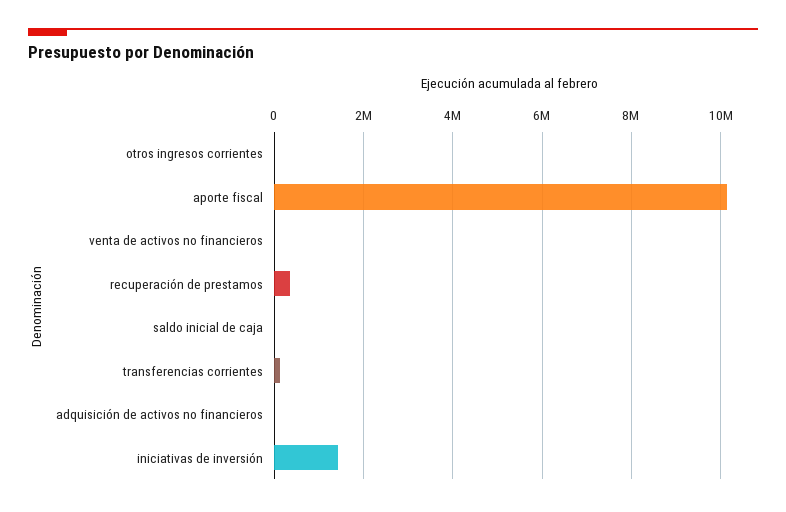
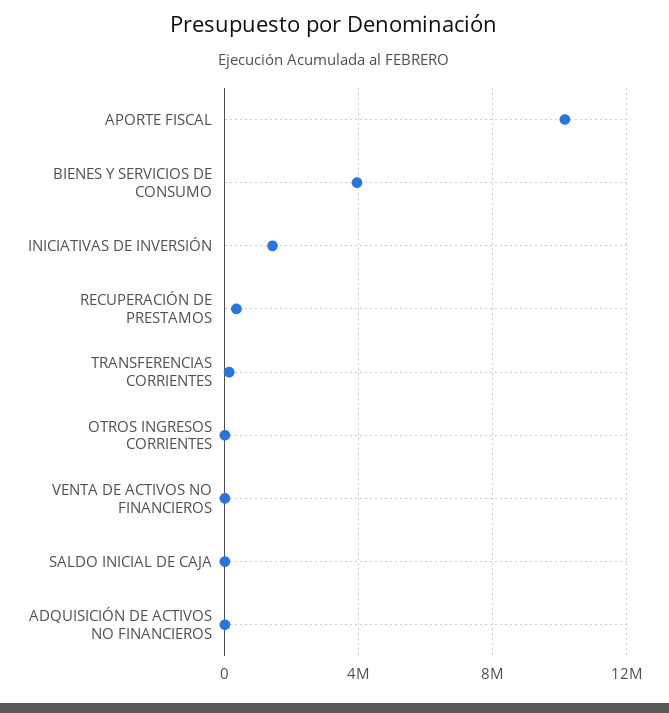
BIENES Y SERVICIOS DE CONSUMO: none -> 4000000

